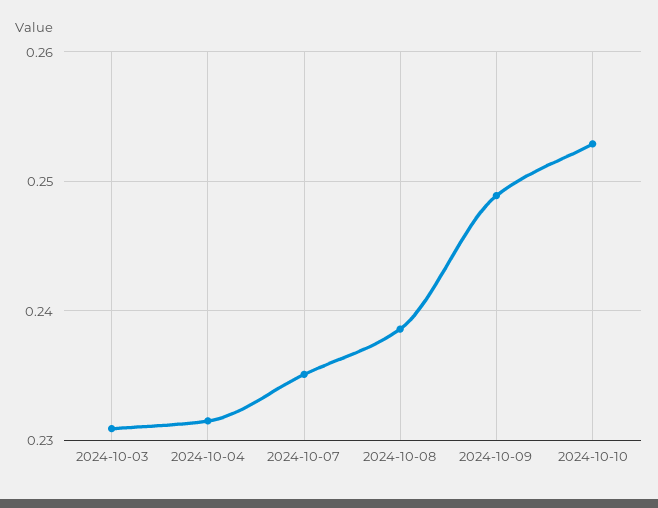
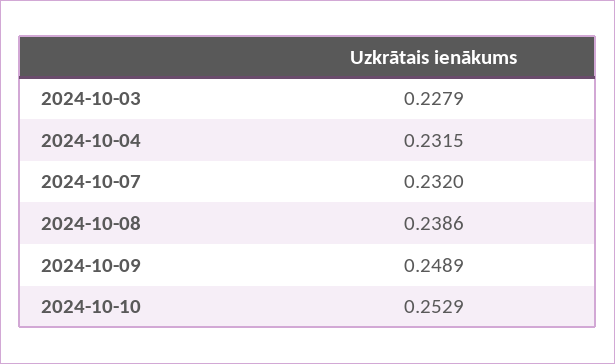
2024-10-03: 0.231 -> 0.2279
2024-10-07: 0.235 -> 0.232

